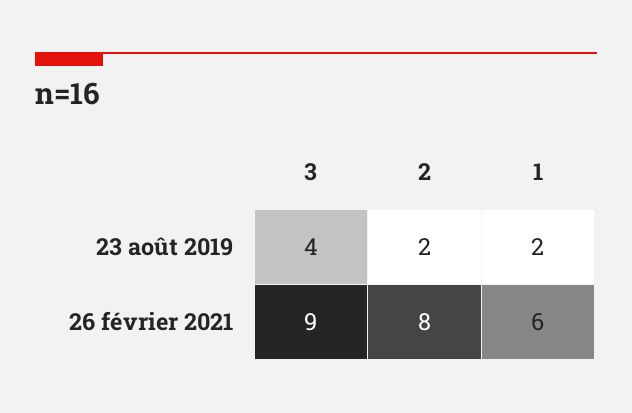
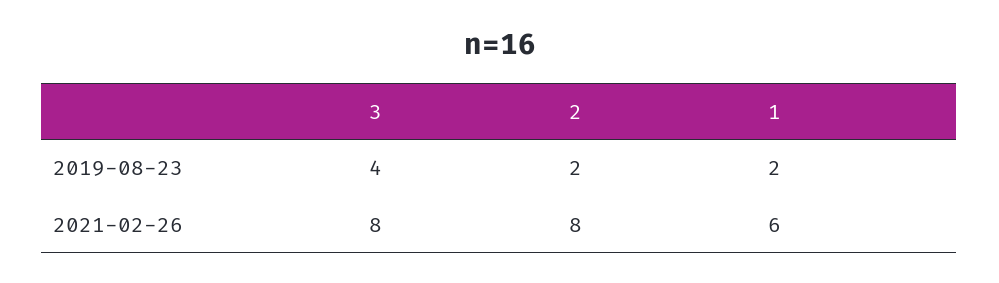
3, 26 février 2021: 9 -> 8

